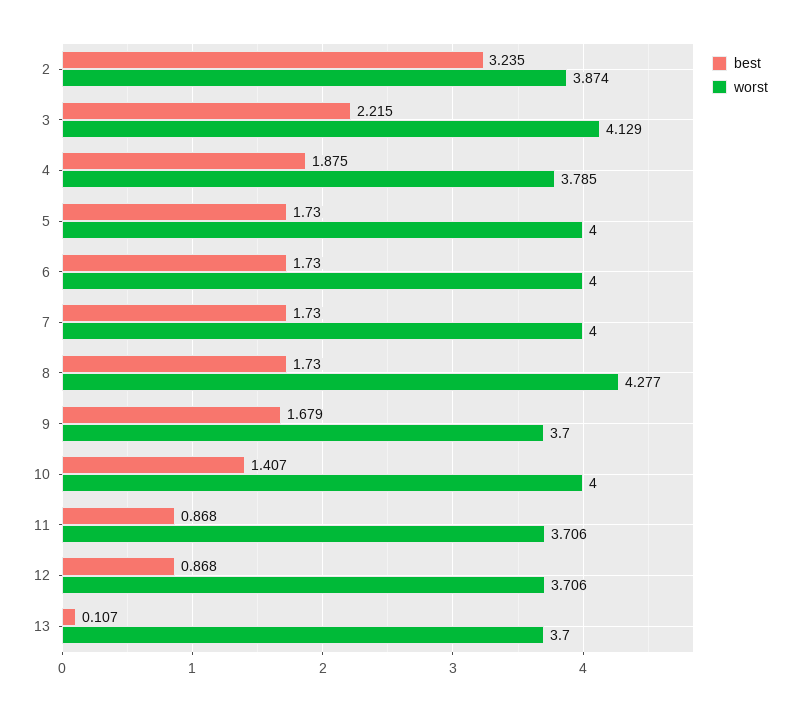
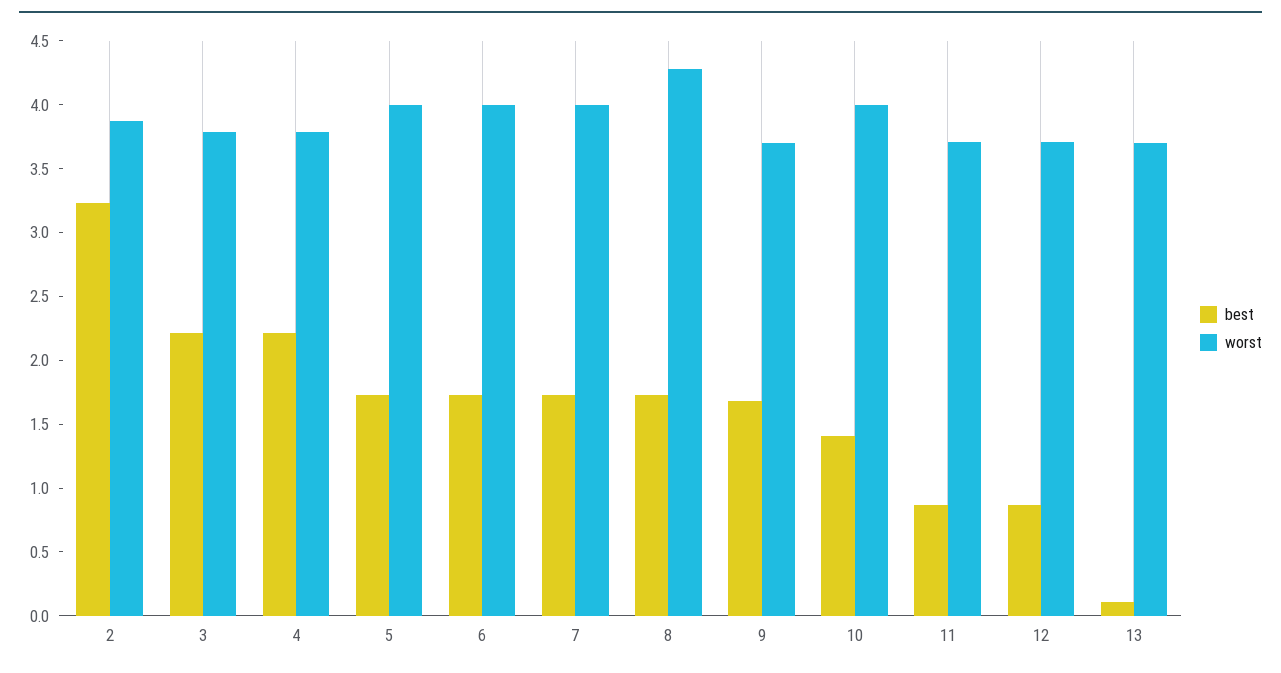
worst, 3: 4.129 -> 3.8
best, 4: 1.875 -> 2.2

